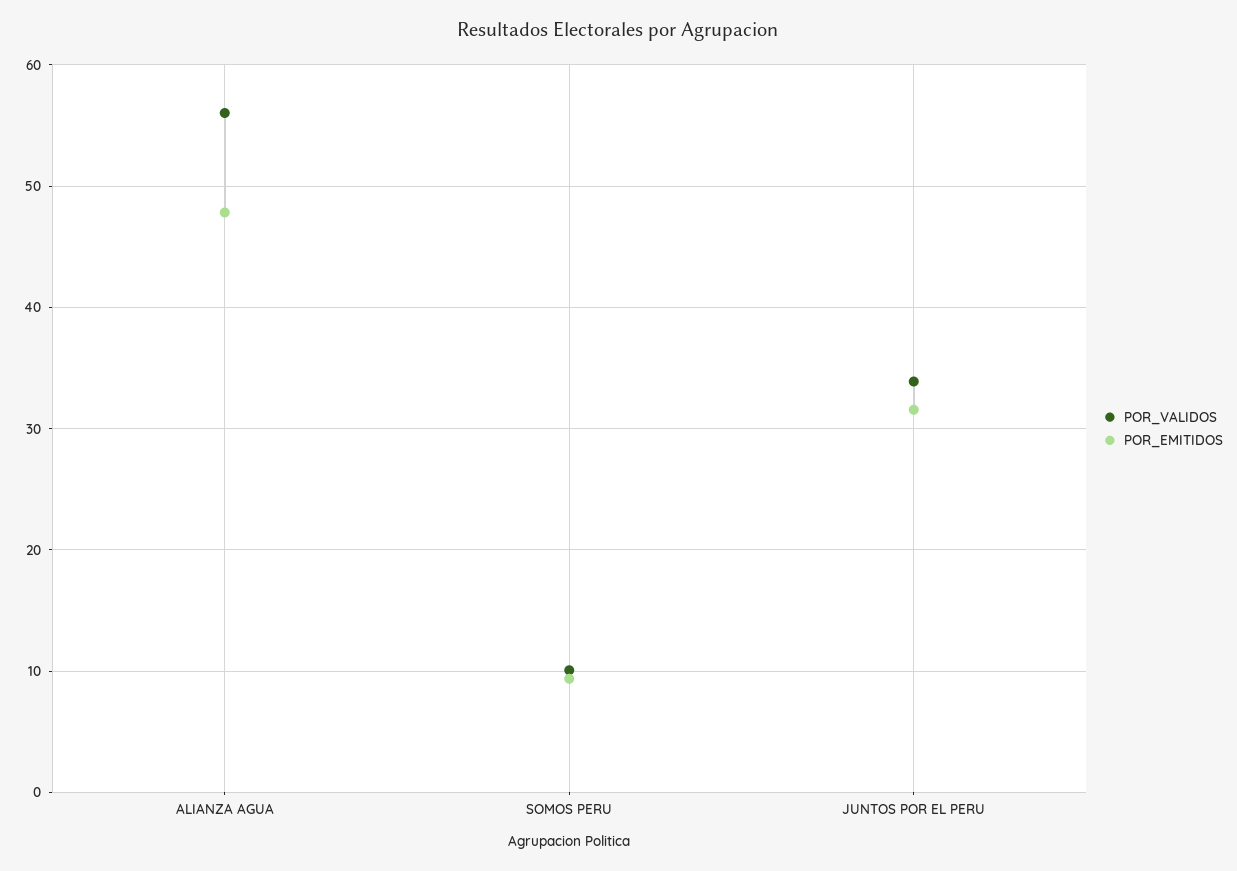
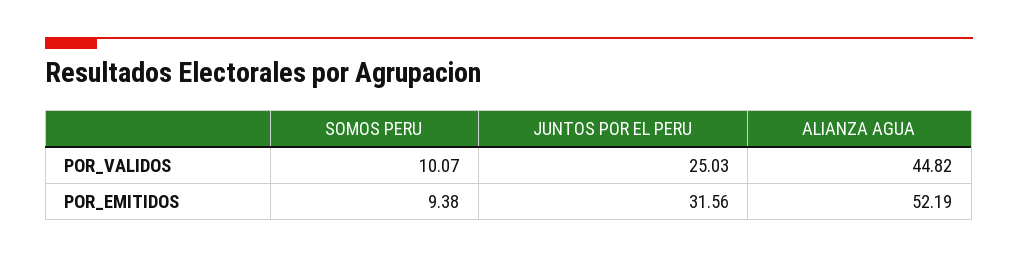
POR_VALIDOS, ALIANZA AGUA: 56 -> 44.82
POR_EMITIDOS, ALIANZA AGUA: 48 -> 52.19
POR_VALIDOS, JUNTOS POR EL PERU: 34 -> 25.03

